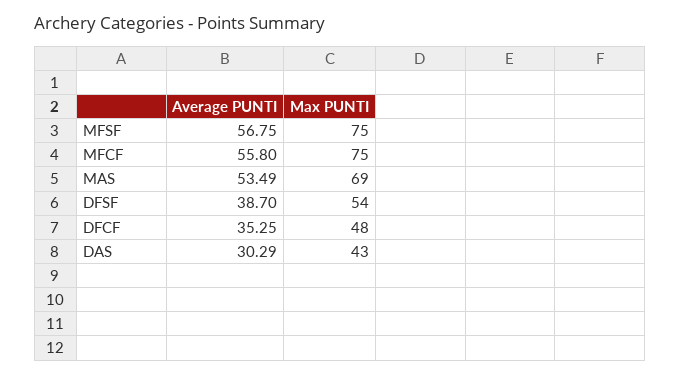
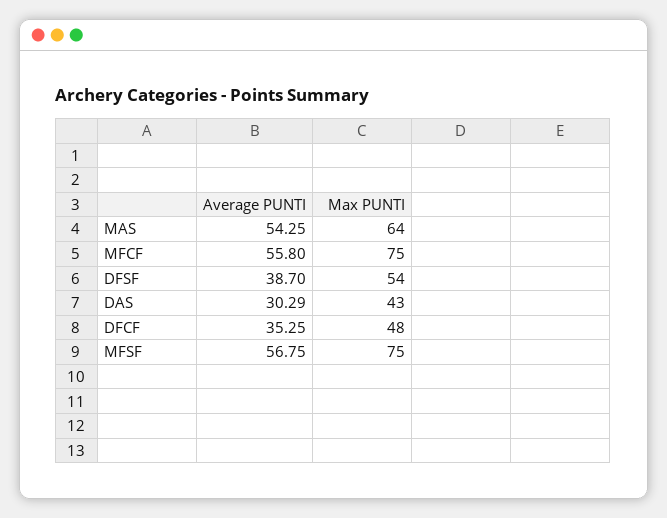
Average PUNTI, MAS: 53.49 -> 54.25
Max PUNTI, MAS: 69 -> 64

